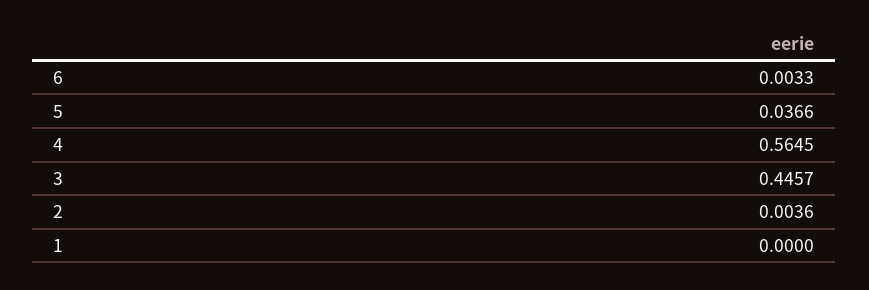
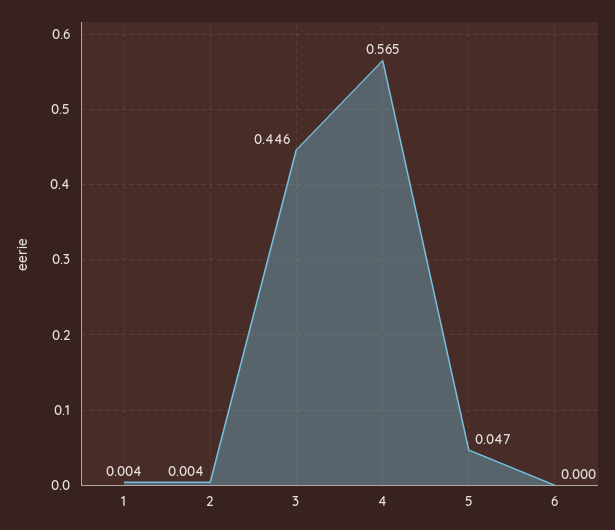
6: 0.0033 -> 0
5: 0.0366 -> 0.047
1: 0 -> 0.004

